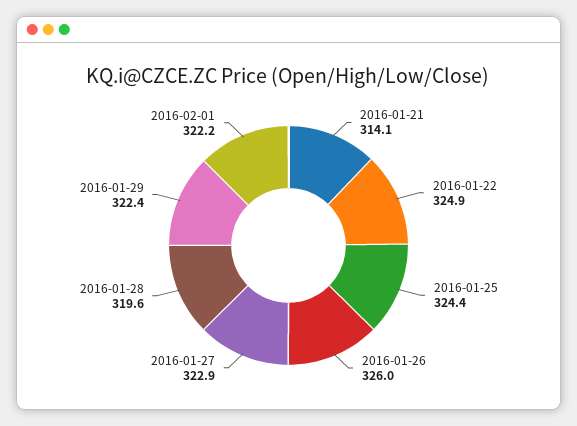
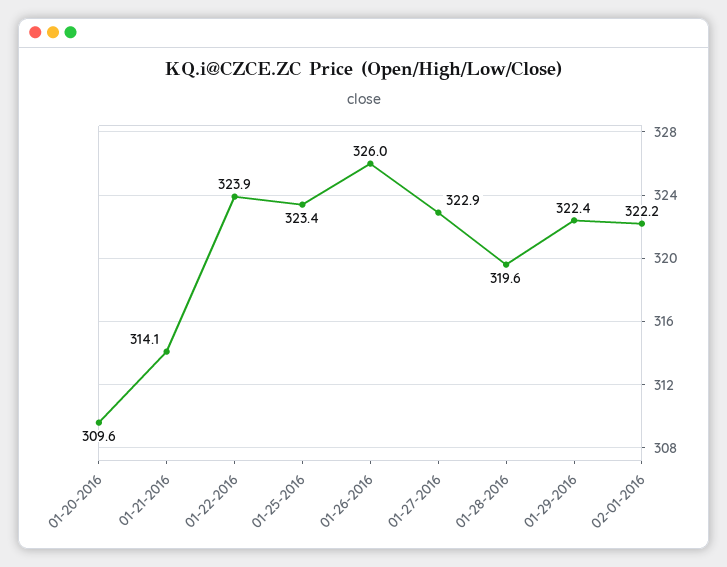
2016-01-22: 324.9 -> 323.9
2016-01-25: 324.4 -> 323.4
01-20-2016: none -> 309.6

